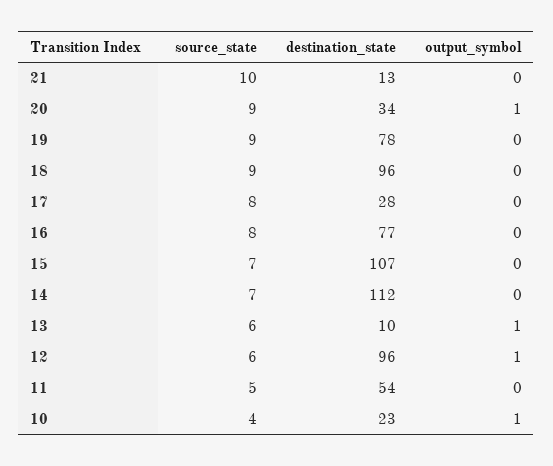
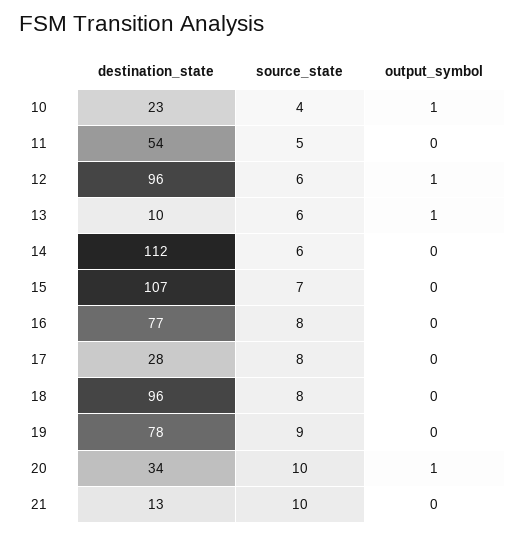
source_state, 20: 9 -> 10
source_state, 18: 9 -> 8
source_state, 14: 7 -> 6

